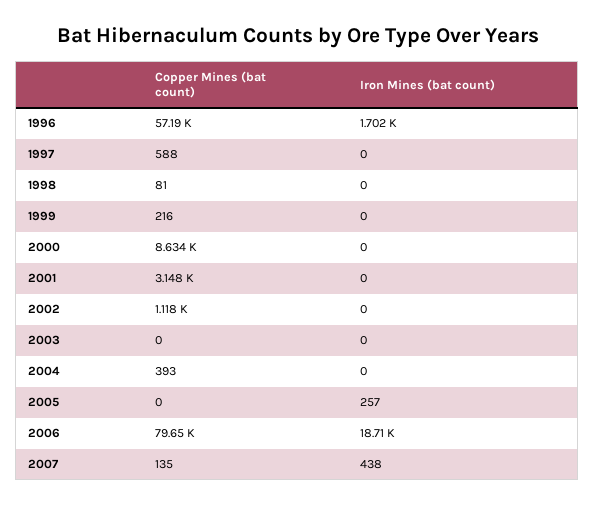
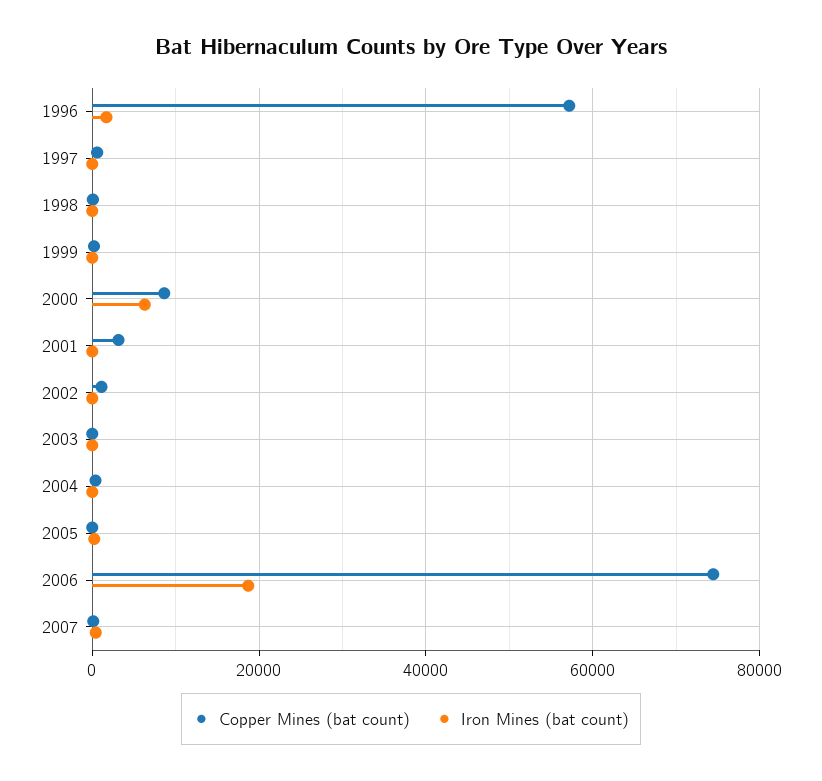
Iron Mines (bat count), 2000: 0 -> 6000
Copper Mines (bat count), 2006: 79650 -> 74000

